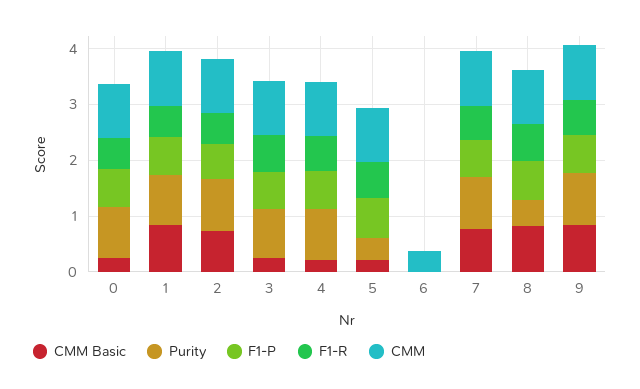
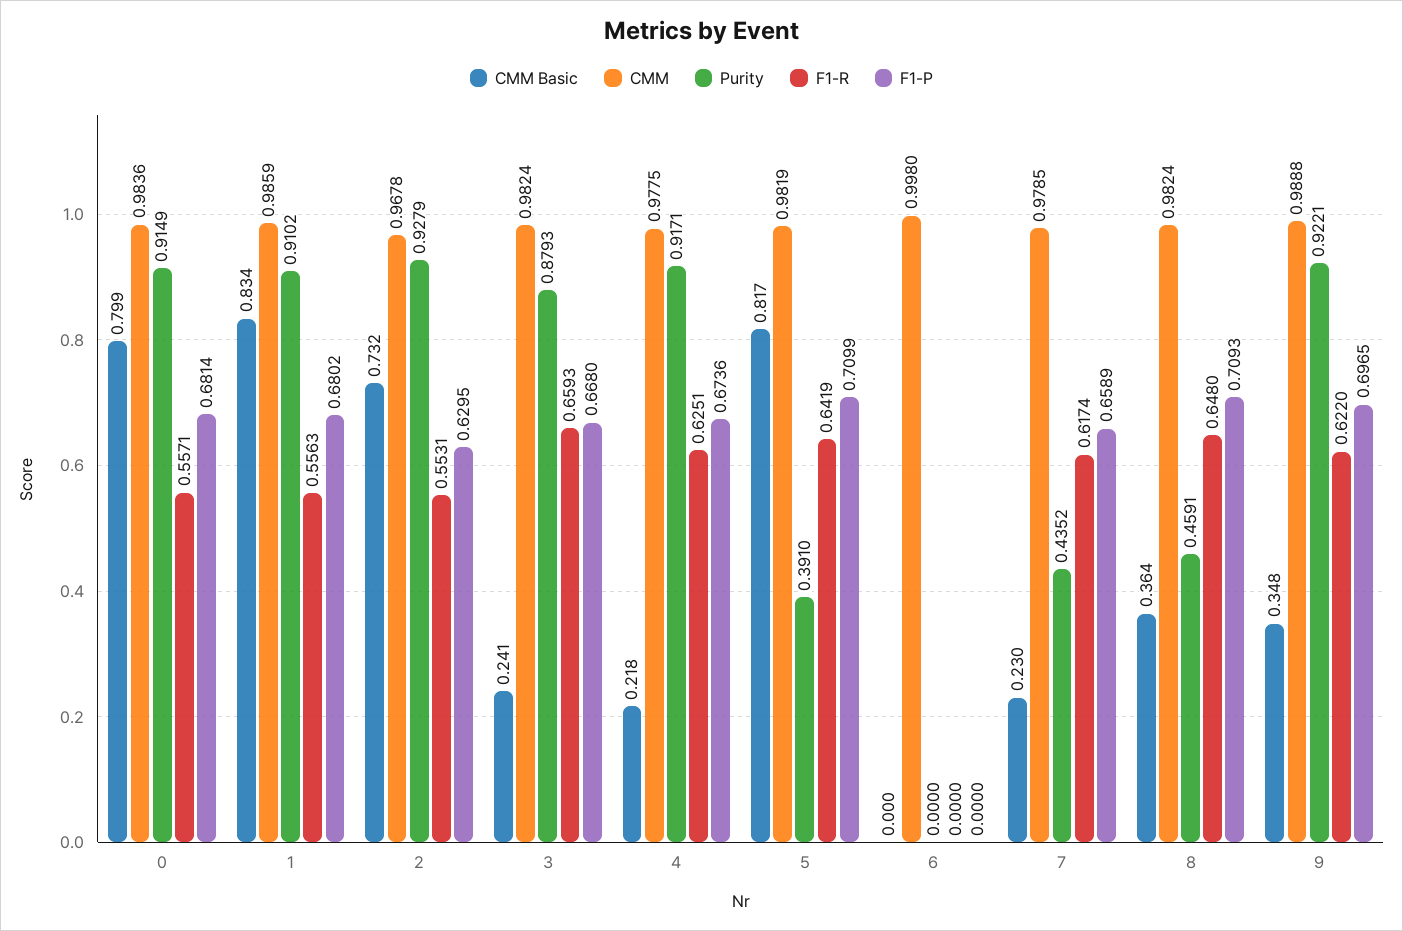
CMM Basic, 0: 0.2 -> 0.799
CMM Basic, 5: 0.2 -> 0.817
CMM, 6: 0.4 -> 0.998
CMM Basic, 7: 0.8 -> 0.23
Purity, 7: 1 -> 0.4352
CMM Basic, 8: 0.8 -> 0.364
CMM Basic, 9: 0.8 -> 0.348

